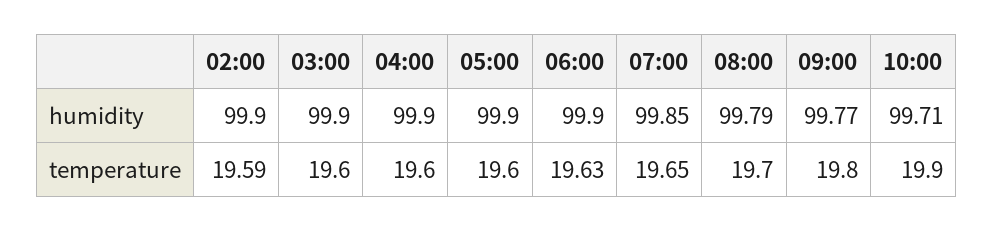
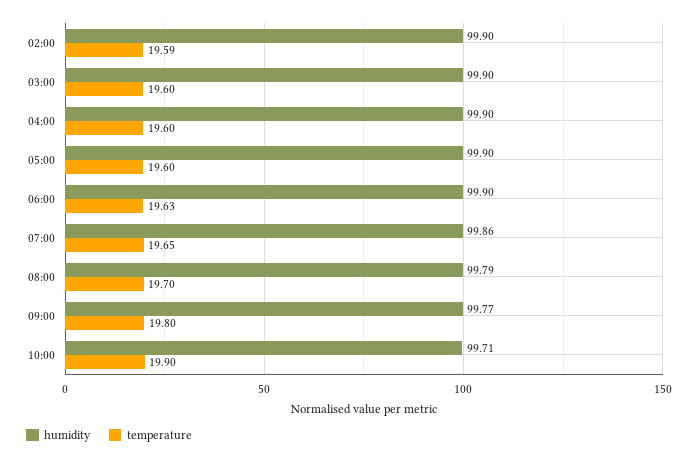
humidity, 07:00: 99.85 -> 99.86

